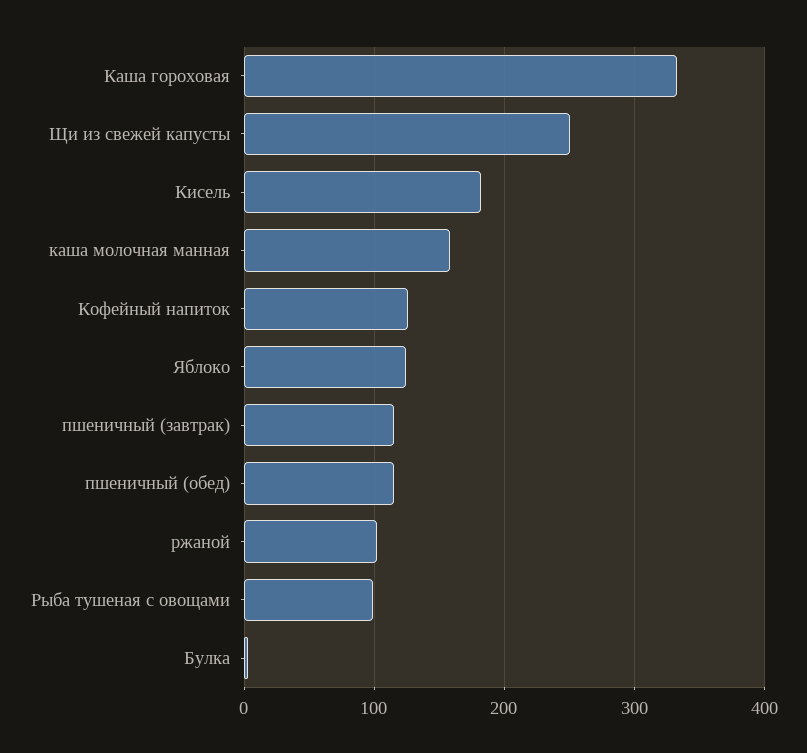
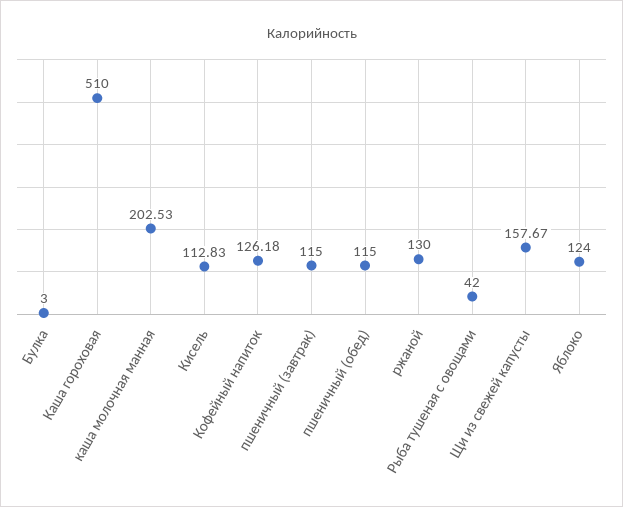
Каша гороховая: 330 -> 510
Щи из свежей капусты: 250 -> 157.67
Кисель: 180 -> 112.83
каша молочная манная: 160 -> 202.53
ржаной: 100 -> 130
Рыба тушеная с овощами: 100 -> 42

